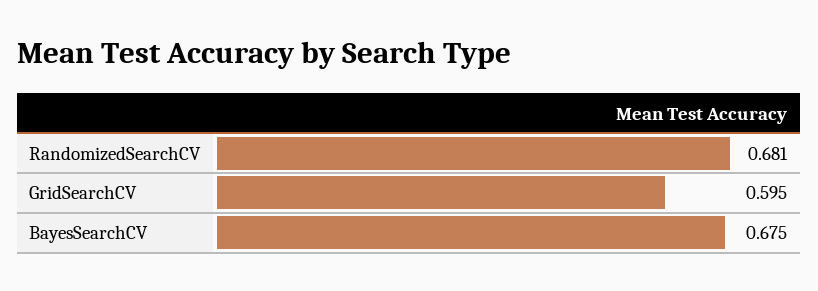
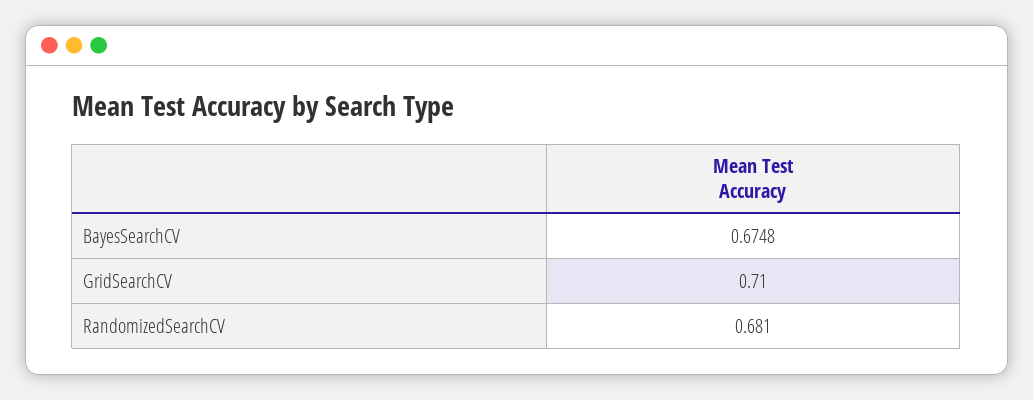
GridSearchCV: 0.595 -> 0.71

